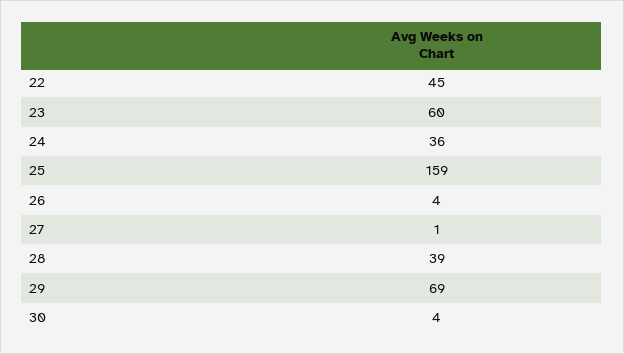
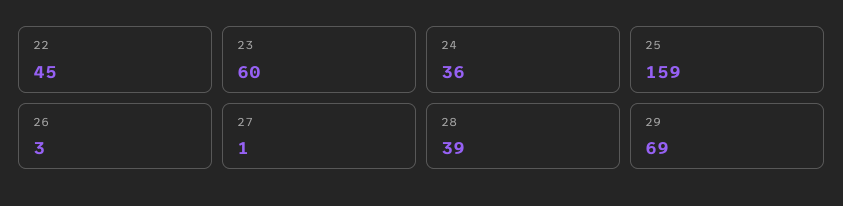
26: 4 -> 3
30: 4 -> none

